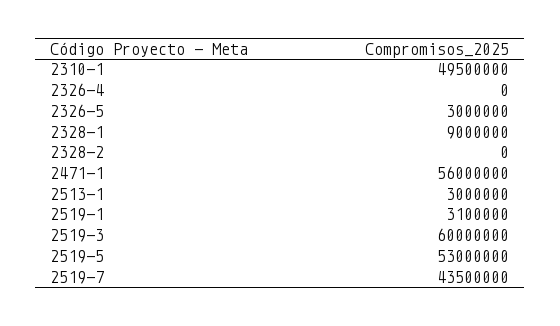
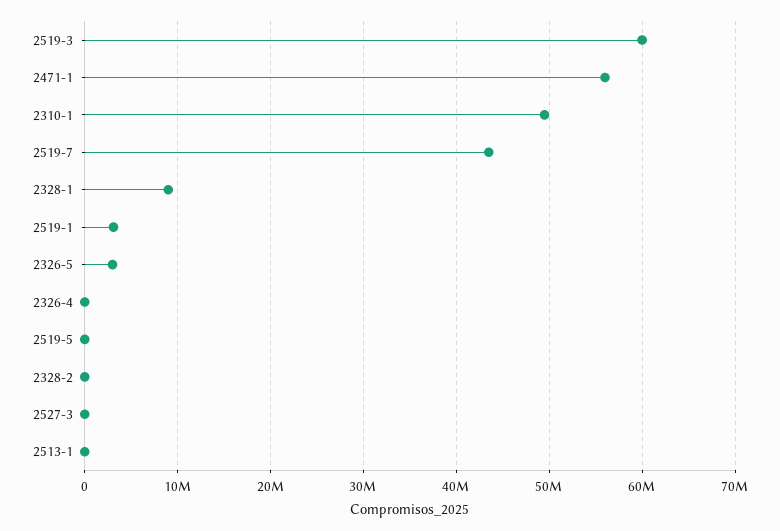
2513-1: 3000000 -> 0
2519-5: 53000000 -> 0
2527-3: none -> 0

